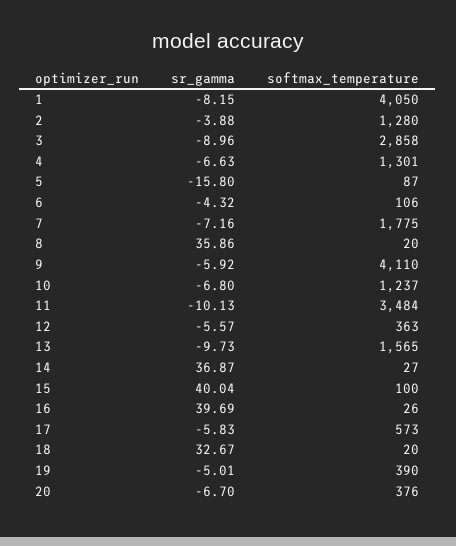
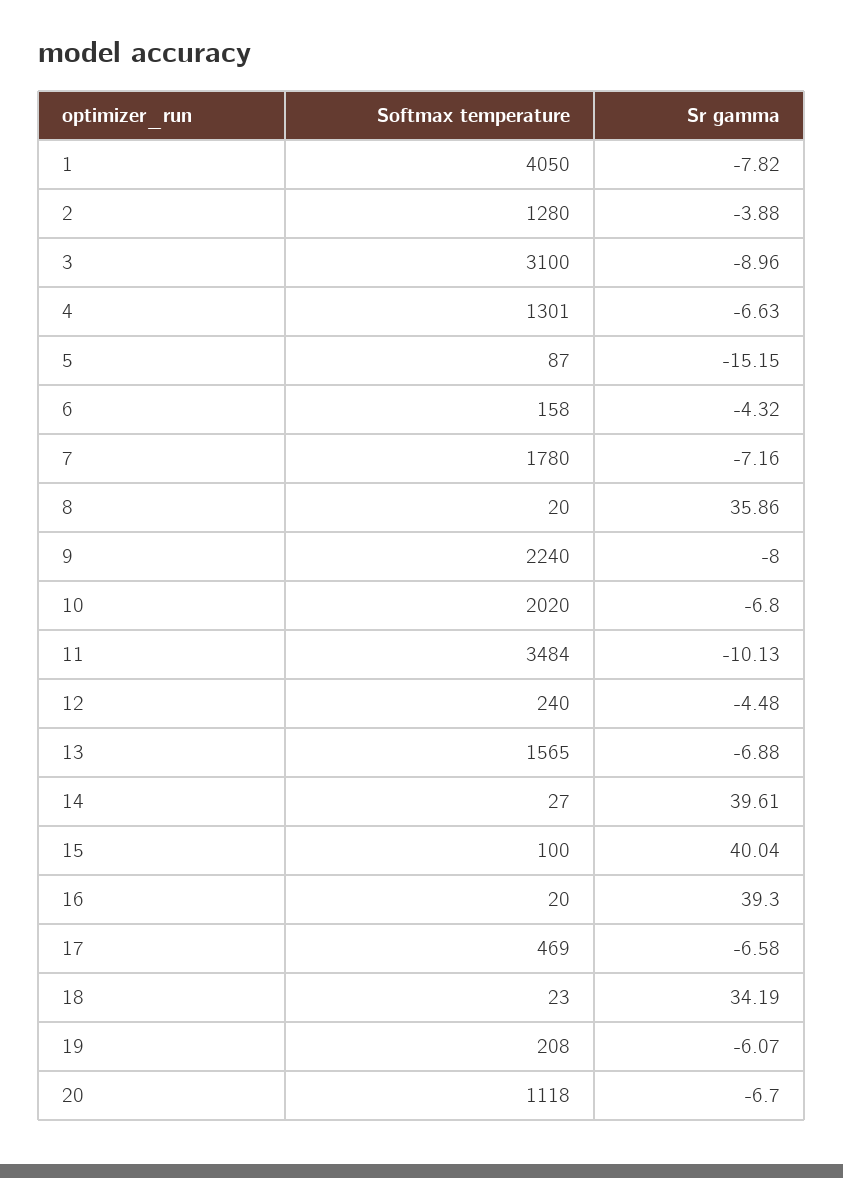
sr_gamma, 1: -8.15 -> -7.82
softmax_temperature, 3: 2858 -> 3100
sr_gamma, 5: -15.8 -> -15.15
softmax_temperature, 6: 106 -> 158
softmax_temperature, 7: 1775 -> 1780
sr_gamma, 9: -5.92 -> -8
softmax_temperature, 9: 4110 -> 2240
softmax_temperature, 10: 1237 -> 2020
sr_gamma, 12: -5.57 -> -4.48
softmax_temperature, 12: 363 -> 240
sr_gamma, 13: -9.73 -> -6.88
sr_gamma, 14: 36.87 -> 39.61
sr_gamma, 16: 39.69 -> 39.3
softmax_temperature, 16: 26 -> 20
sr_gamma, 17: -5.83 -> -6.58
softmax_temperature, 17: 573 -> 469
sr_gamma, 18: 32.67 -> 34.19
softmax_temperature, 18: 20 -> 23
sr_gamma, 19: -5.01 -> -6.07
softmax_temperature, 19: 390 -> 208
softmax_temperature, 20: 376 -> 1118

